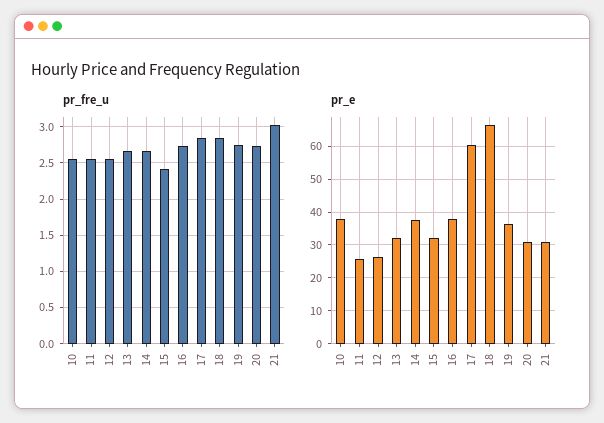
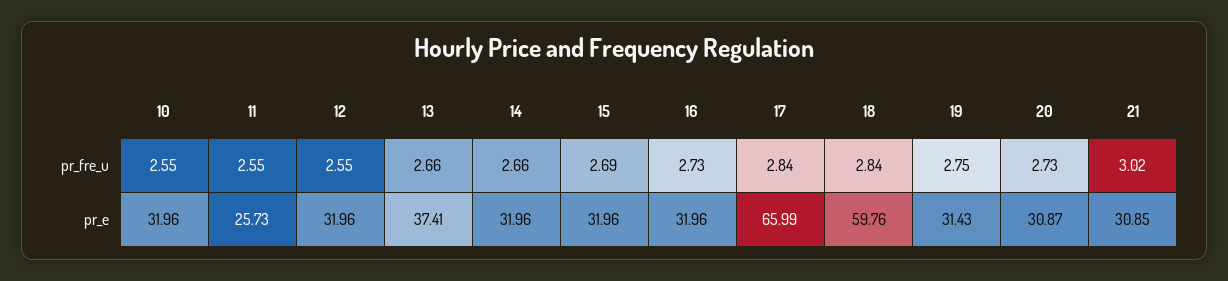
pr_fre_u, 15: 2.4 -> 2.69
pr_e, 10: 38 -> 31.96
pr_e, 12: 26 -> 31.96
pr_e, 13: 32 -> 37.41
pr_e, 14: 38 -> 31.96
pr_e, 16: 38 -> 31.96
pr_e, 17: 60 -> 65.99
pr_e, 18: 66 -> 59.76
pr_e, 19: 36 -> 31.43

